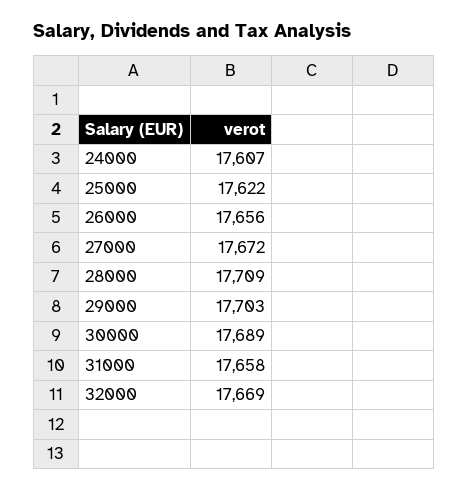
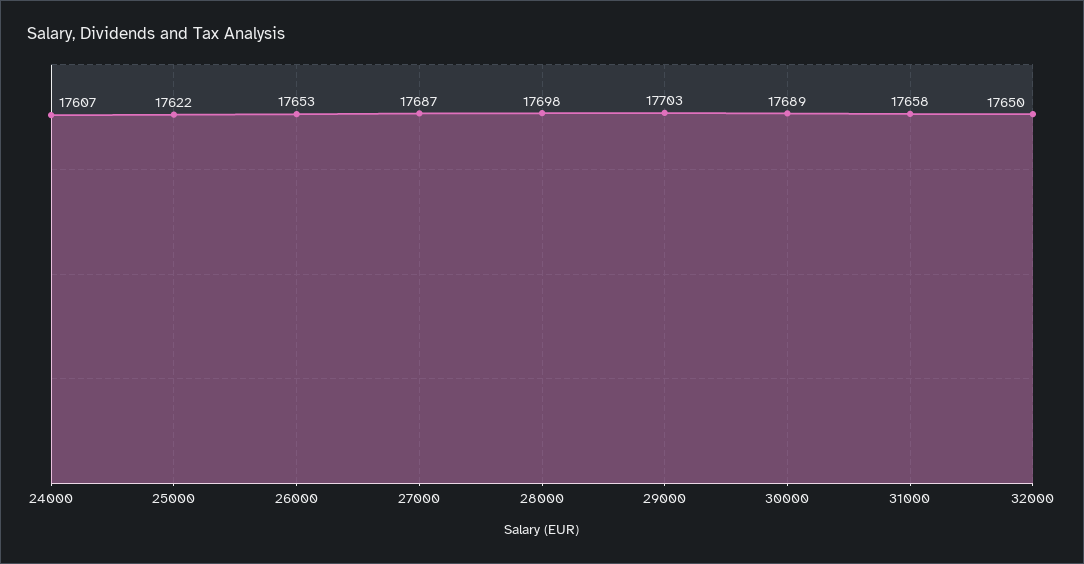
26000: 17656 -> 17653
27000: 17672 -> 17687
28000: 17709 -> 17698
32000: 17669 -> 17650

